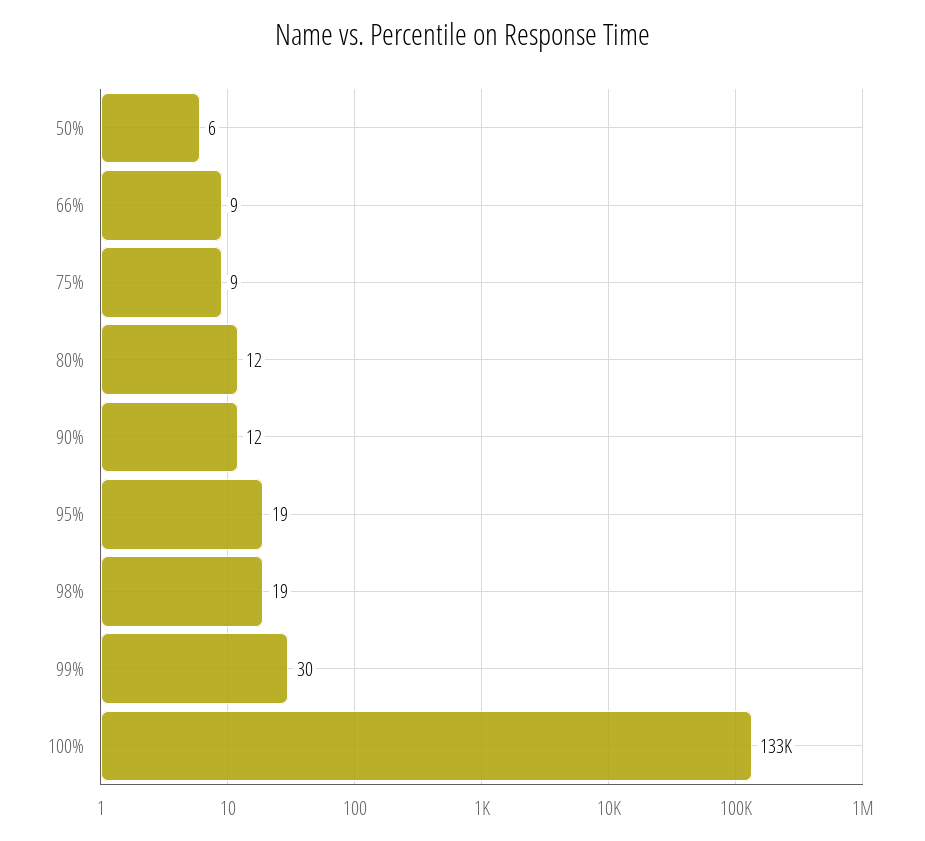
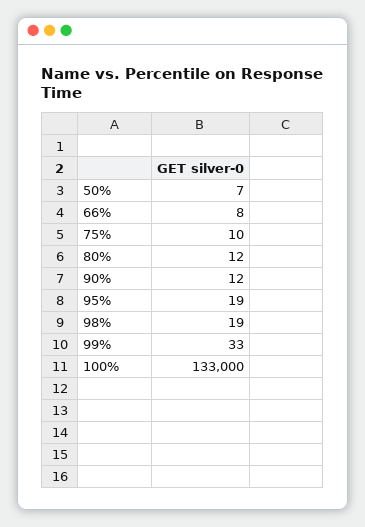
50%: 6 -> 7
66%: 9 -> 8
75%: 9 -> 10
99%: 30 -> 33

